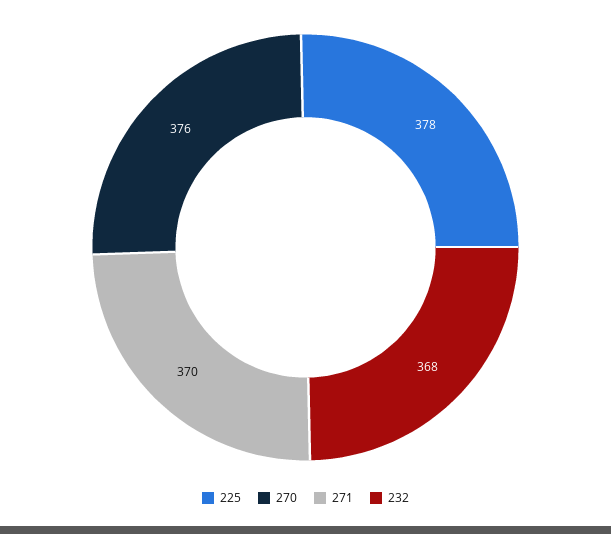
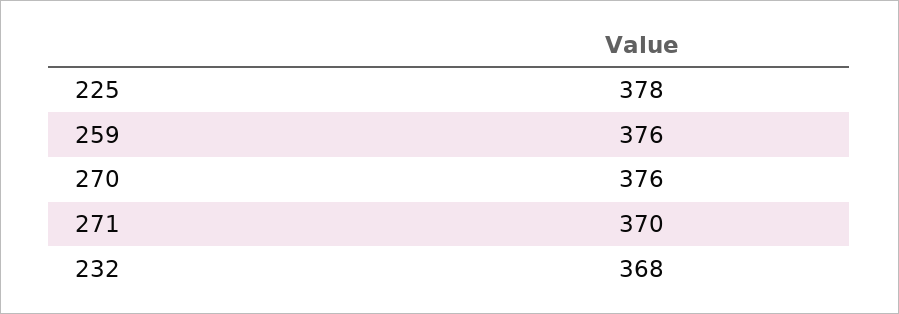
259: none -> 376

